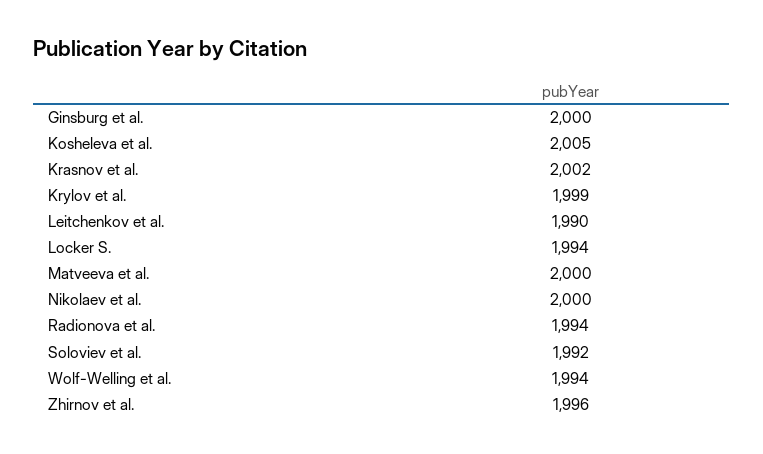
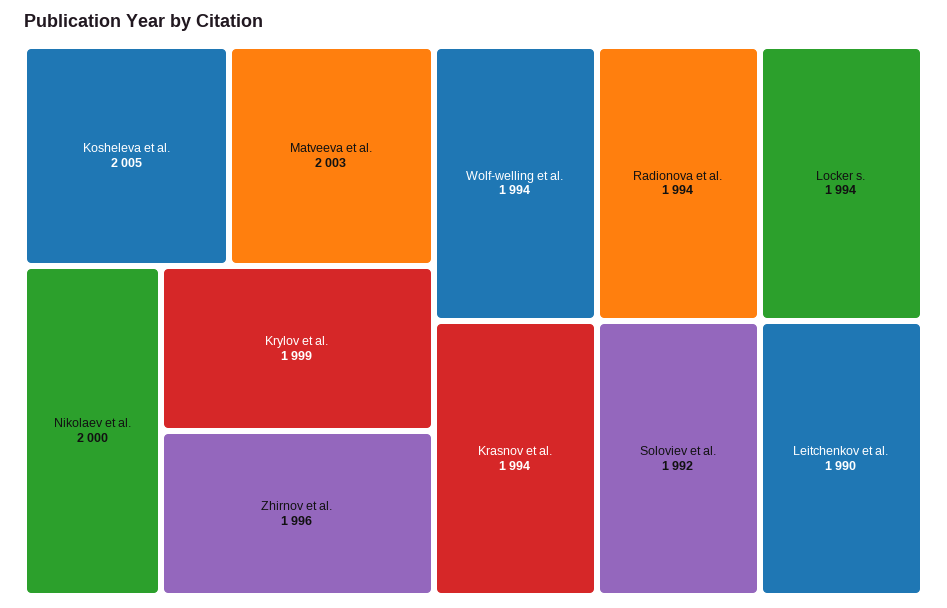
Ginsburg et al.: 2000 -> none
Krasnov et al.: 2002 -> 1994
Matveeva et al.: 2000 -> 2003

